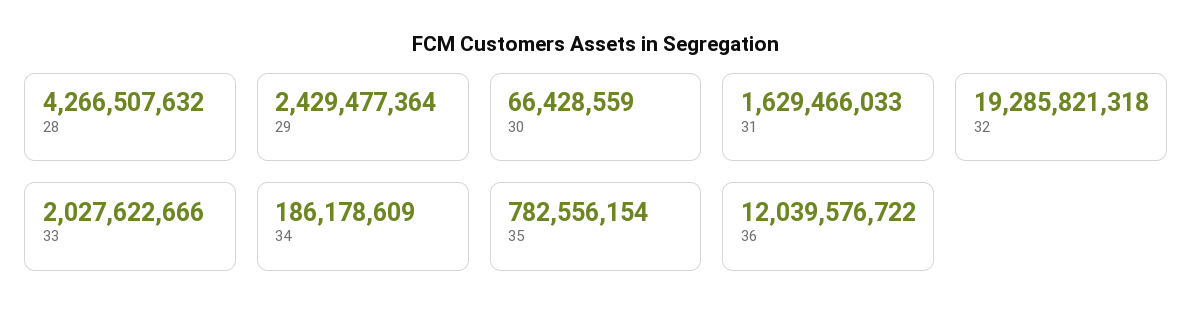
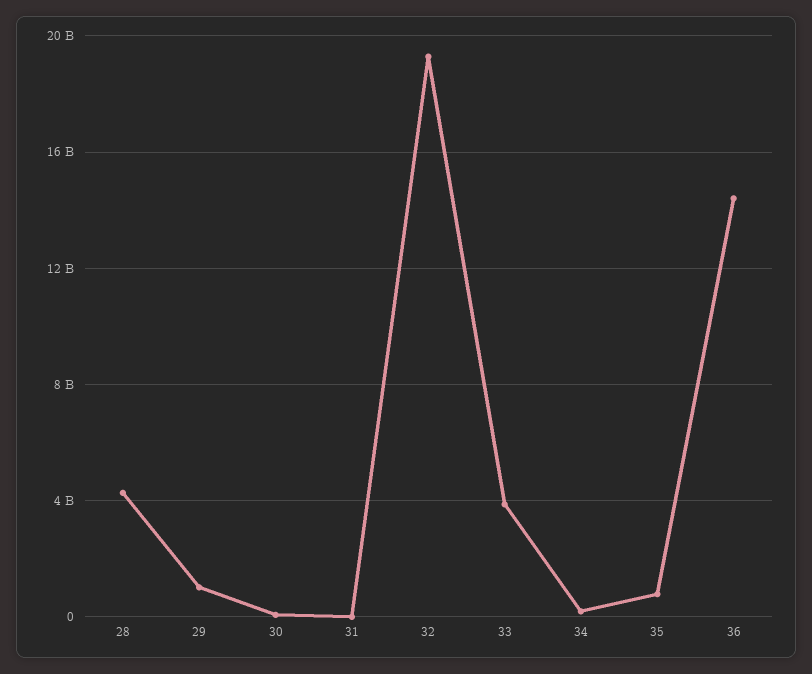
29: 2429477364 -> 1000000000
31: 1629466033 -> 0
33: 2027622666 -> 4000000000
36: 12039576722 -> 14500000000

